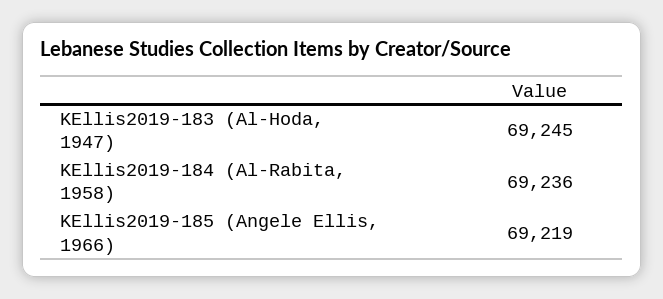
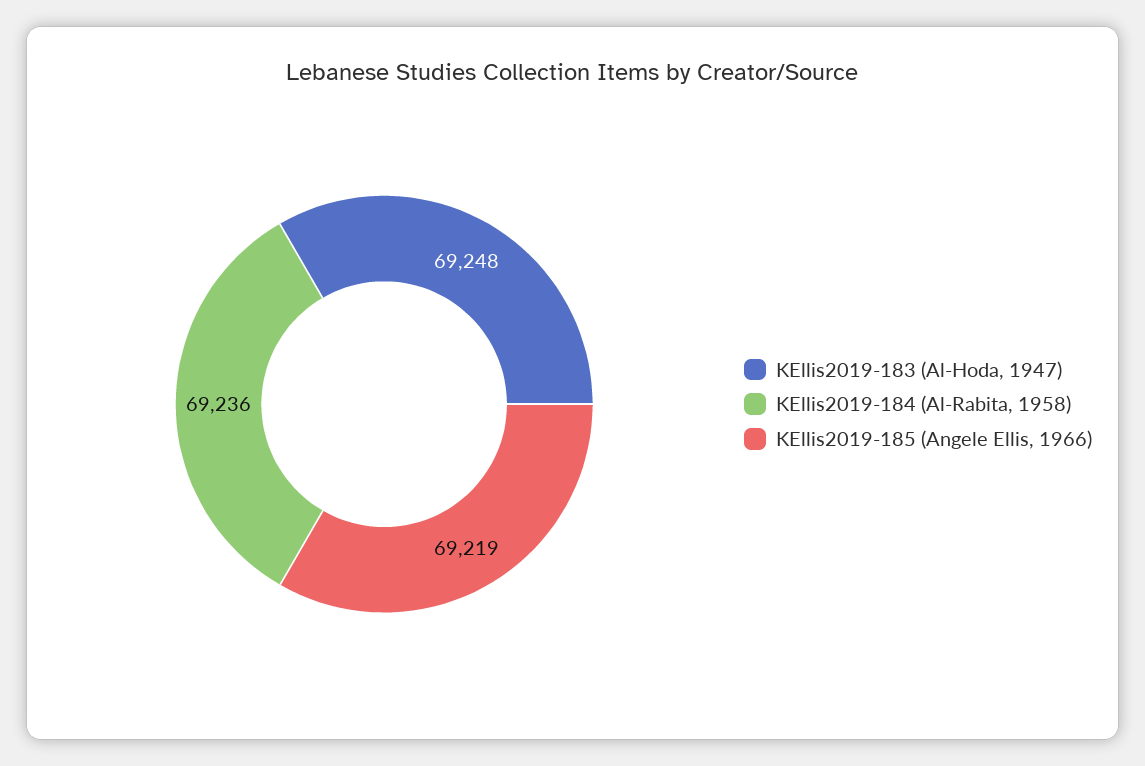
KEllis2019-183 (Al-Hoda, 1947): 69245 -> 69248

